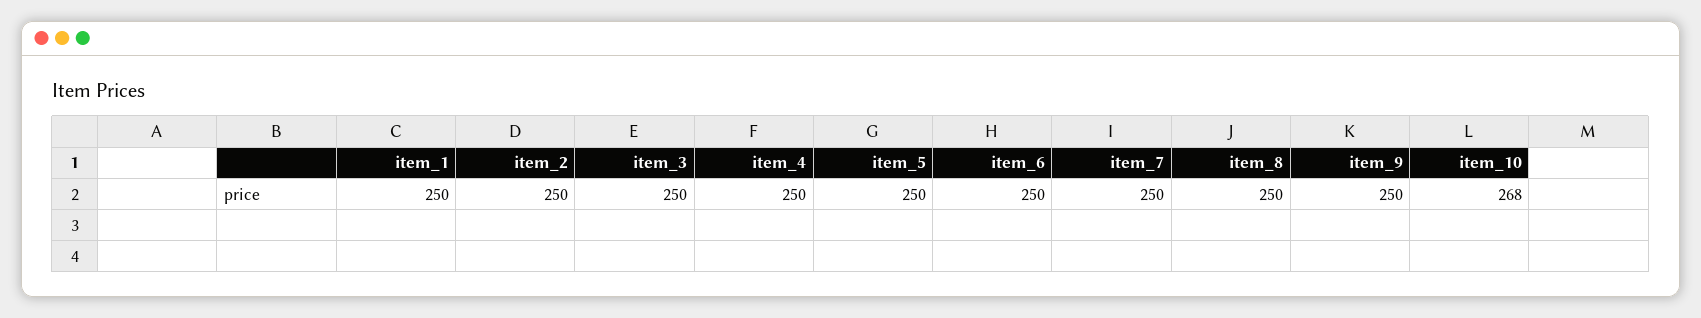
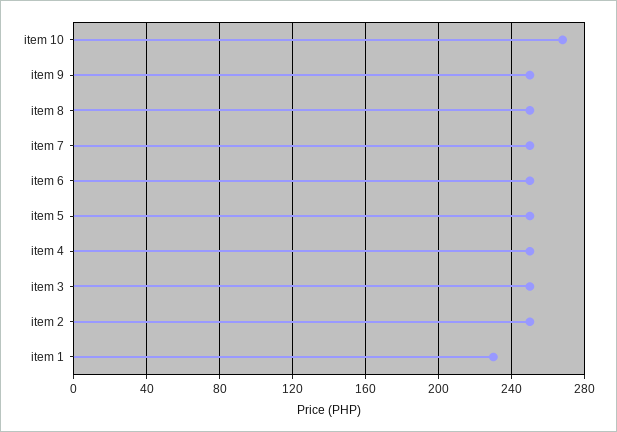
item_1: 250 -> 230

